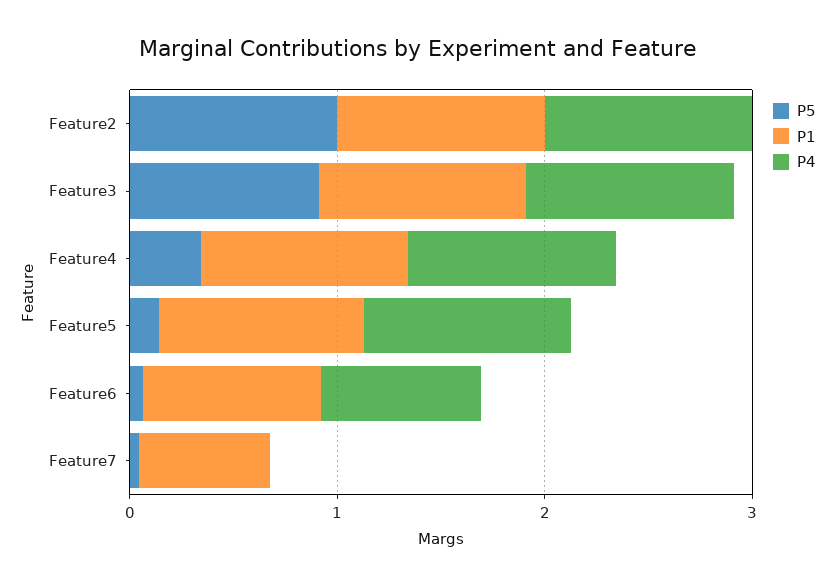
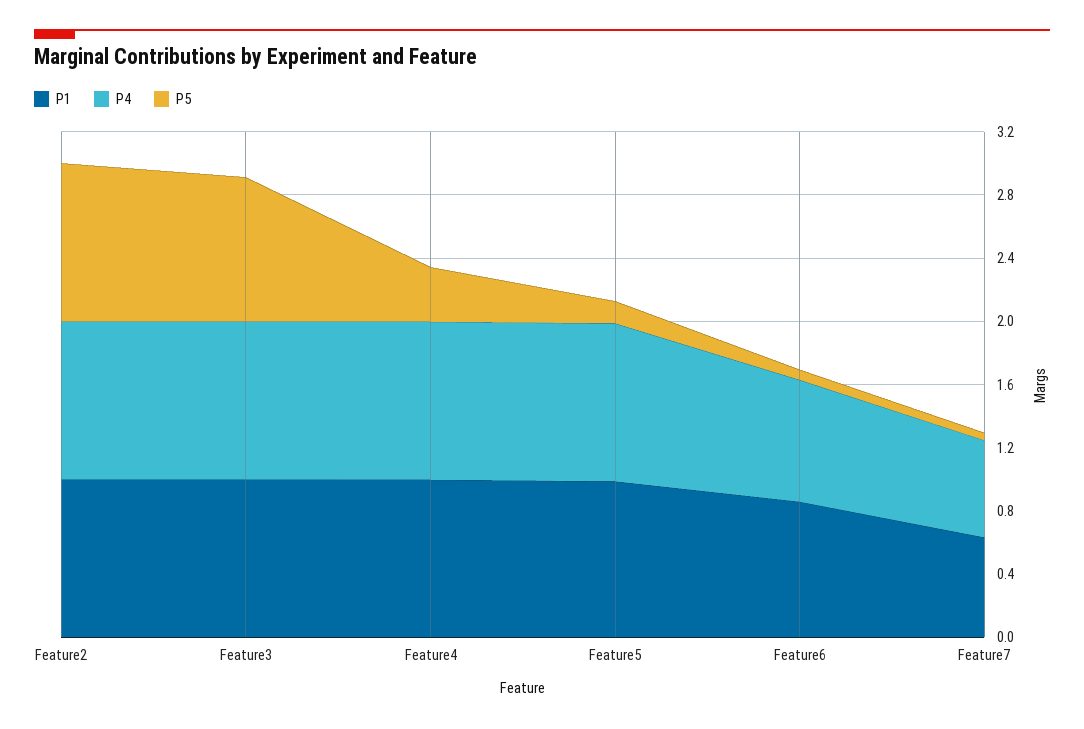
P4, Feature7: 0 -> 0.6

